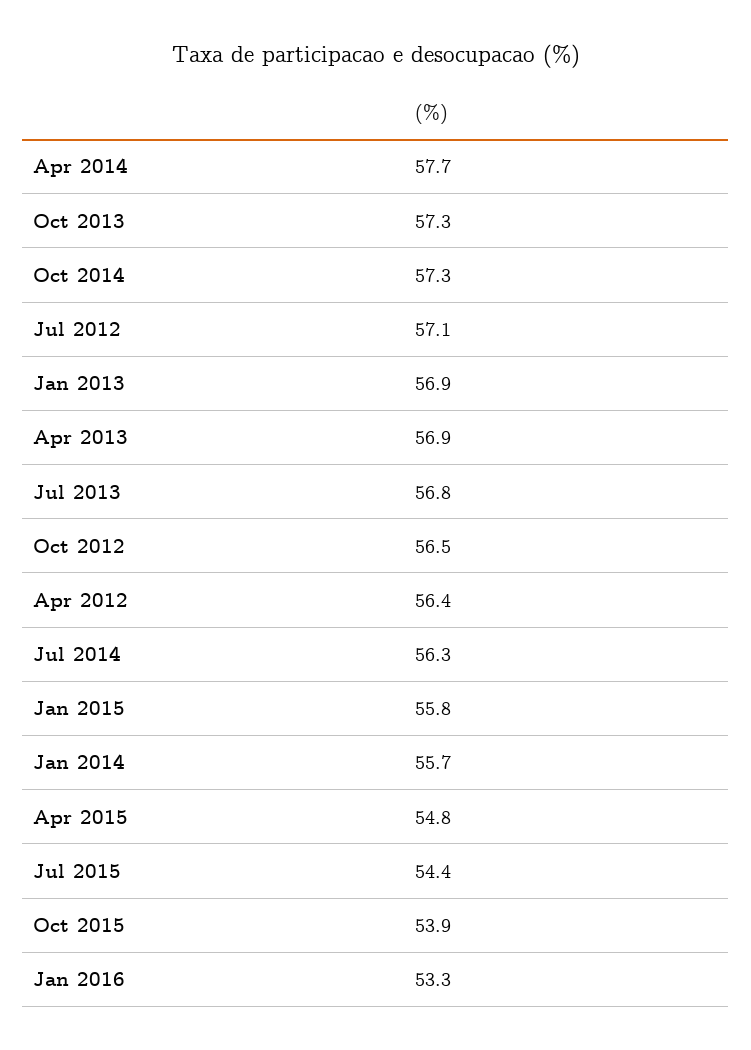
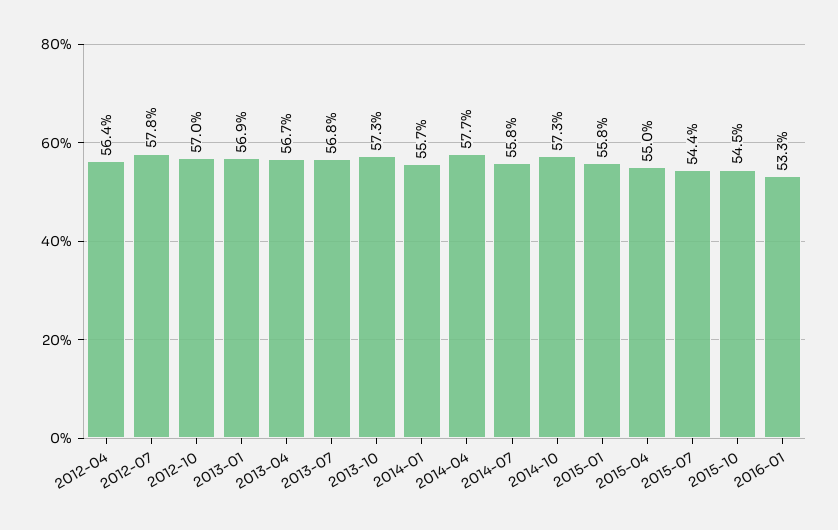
Jul 2012: 57.1 -> 57.8
Apr 2013: 56.9 -> 56.7
Oct 2012: 56.5 -> 57
Jul 2014: 56.3 -> 55.8
Apr 2015: 54.8 -> 55
Oct 2015: 53.9 -> 54.5

